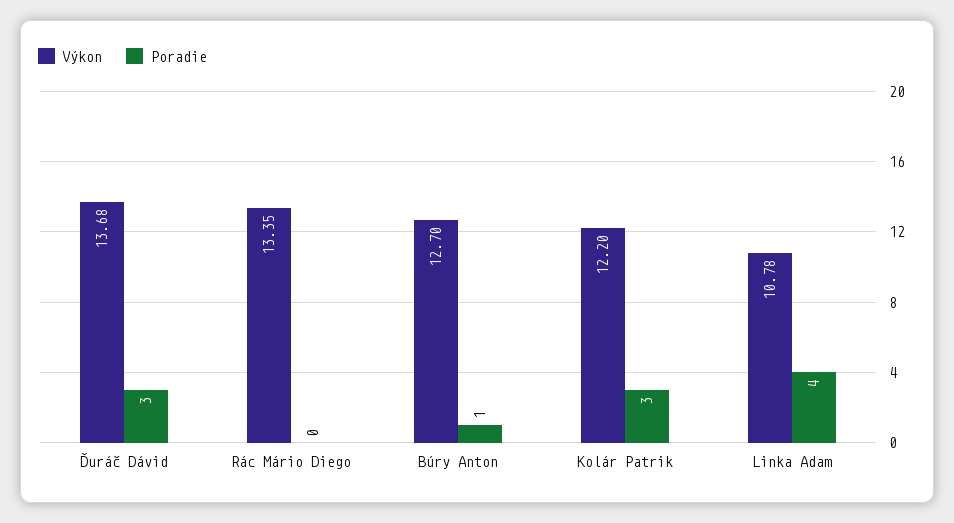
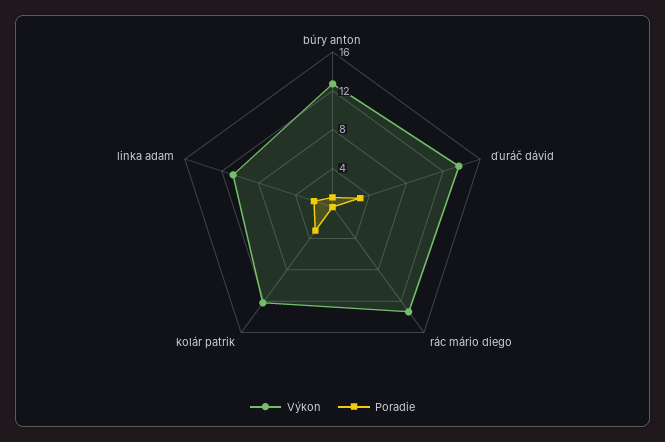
Poradie, Linka Adam: 4 -> 2

